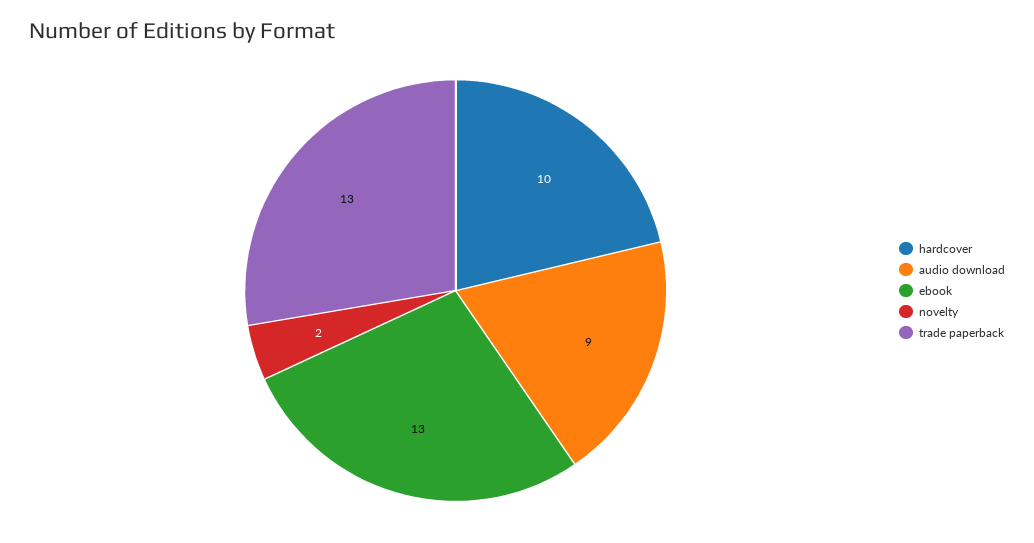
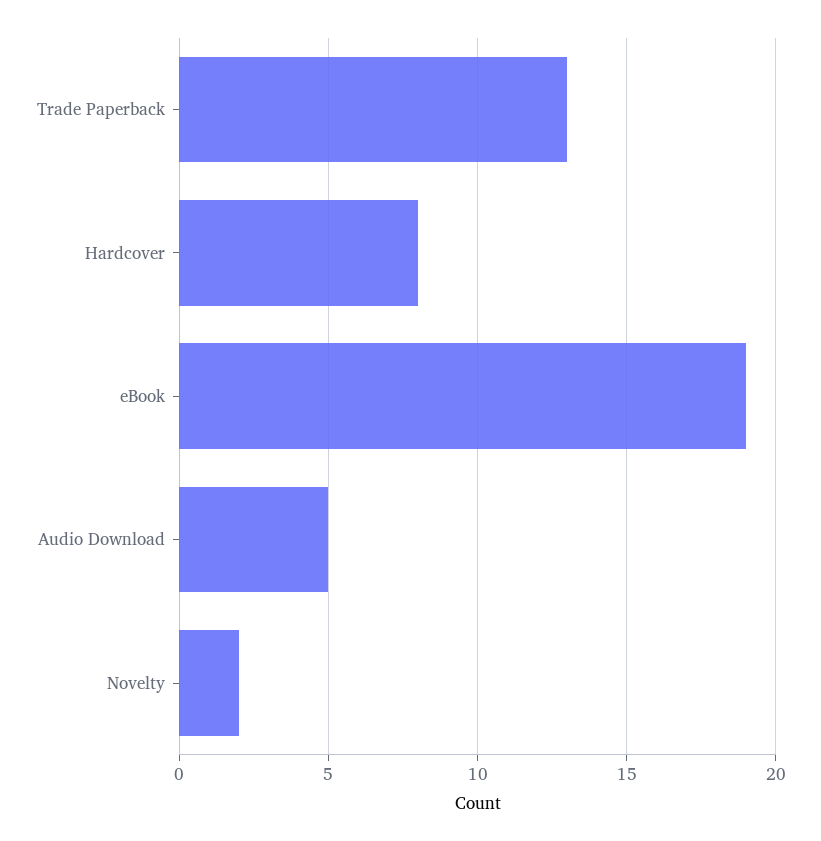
hardcover: 10 -> 8
audio download: 9 -> 5
ebook: 13 -> 19

